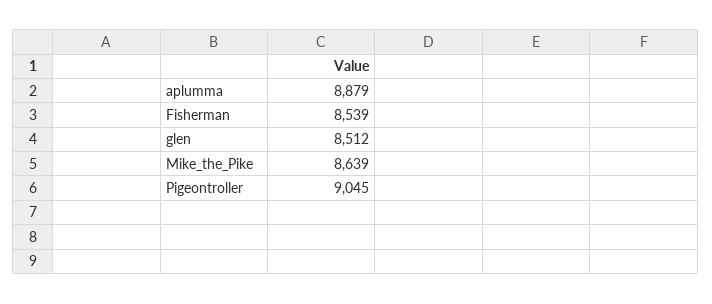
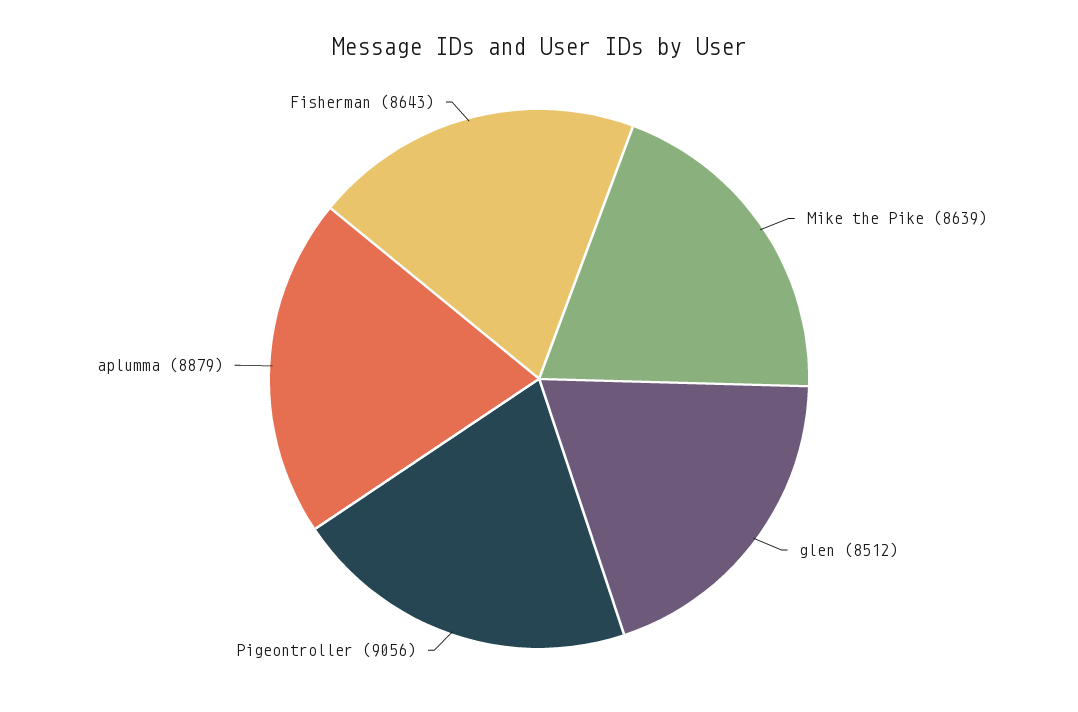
Fisherman: 8539 -> 8643
Pigeontroller: 9045 -> 9056

